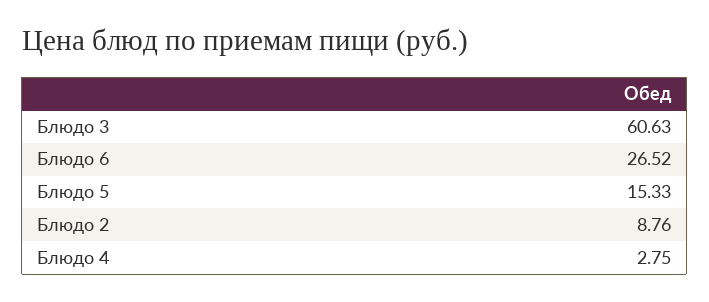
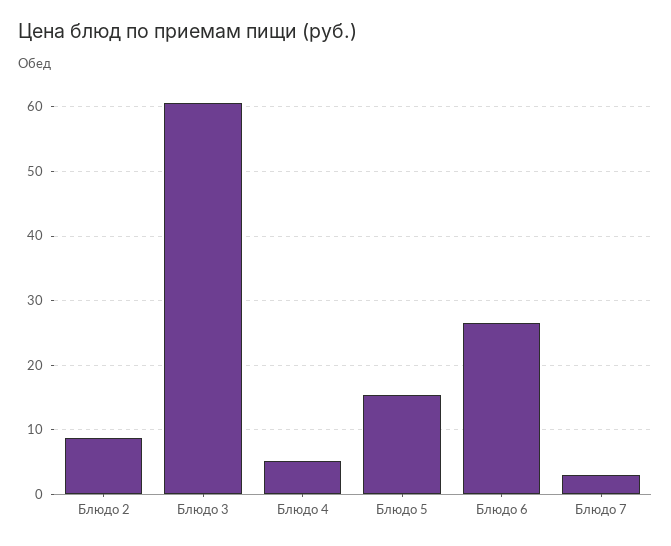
Блюдо 4: 2.75 -> 5
Блюдо 7: none -> 3

